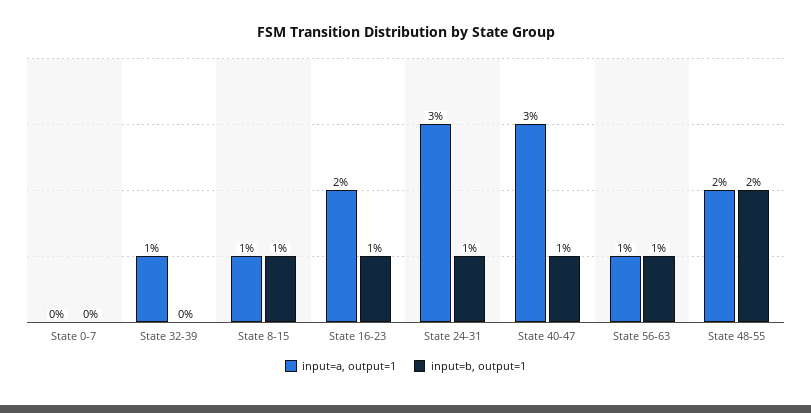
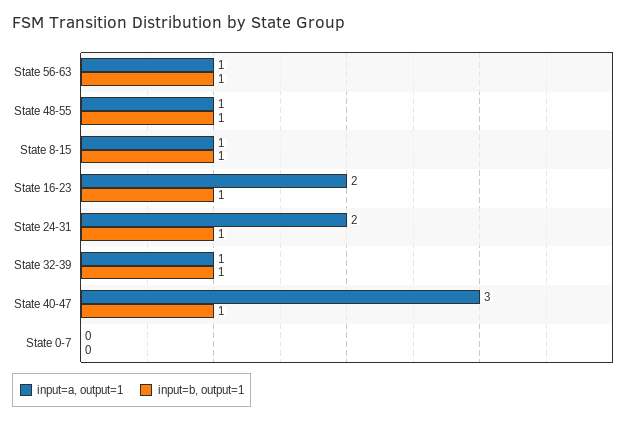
input=b, output=1, State 32-39: 0 -> 1
input=a, output=1, State 24-31: 3 -> 2
input=a, output=1, State 48-55: 2 -> 1
input=b, output=1, State 48-55: 2 -> 1

